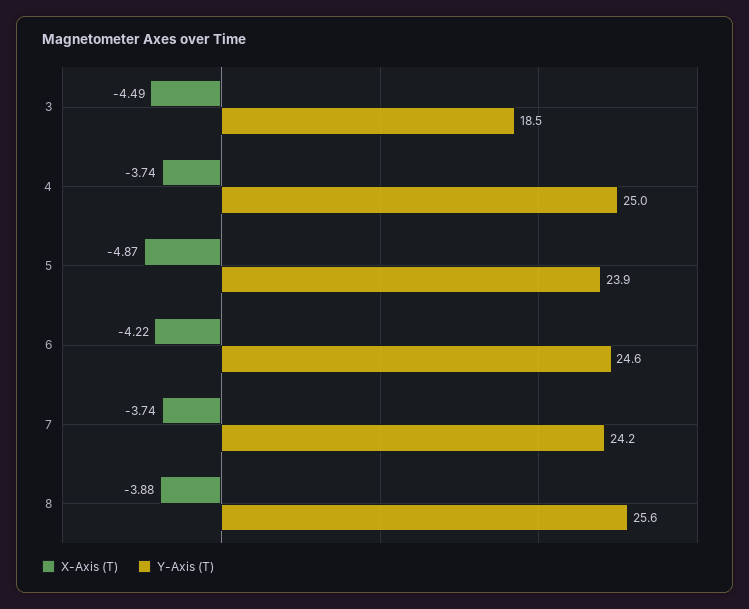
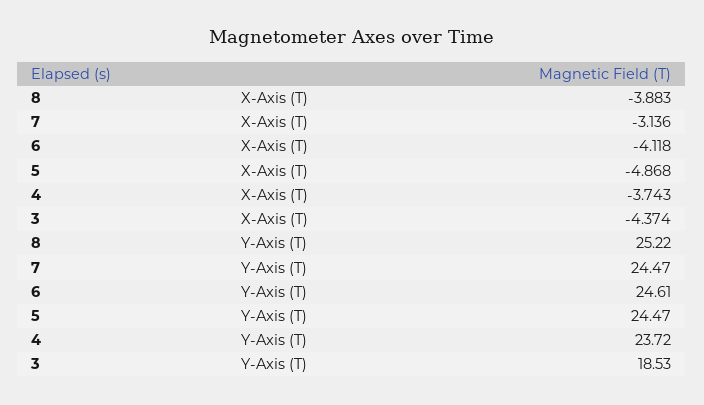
X-Axis (T), 3: -4.49 -> -4.374
Y-Axis (T), 4: 25 -> 23.72
Y-Axis (T), 5: 23.9 -> 24.47
X-Axis (T), 6: -4.22 -> -4.118
X-Axis (T), 7: -3.74 -> -3.136
Y-Axis (T), 7: 24.2 -> 24.47
Y-Axis (T), 8: 25.6 -> 25.22

